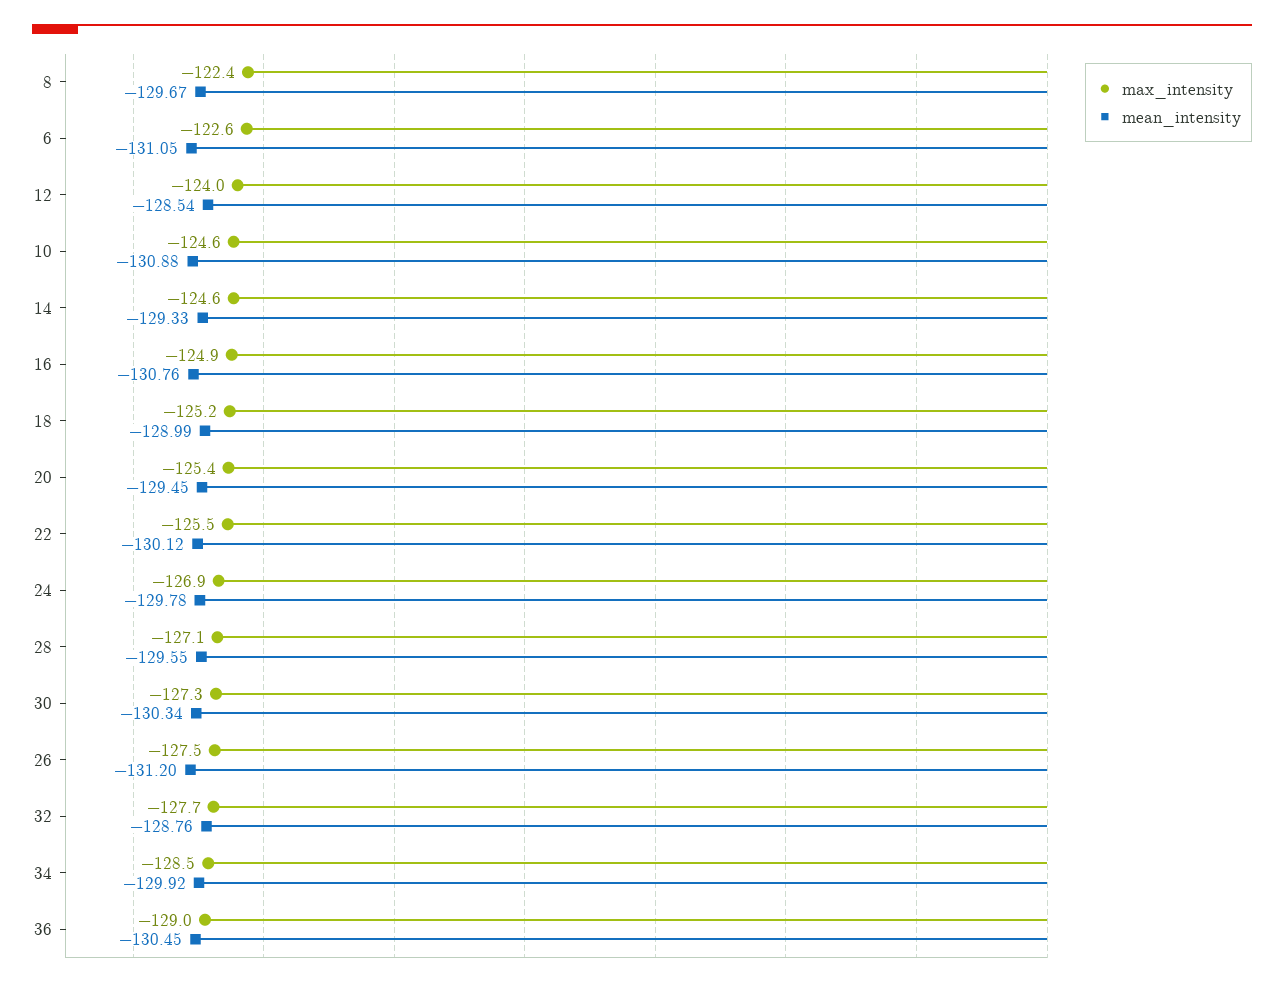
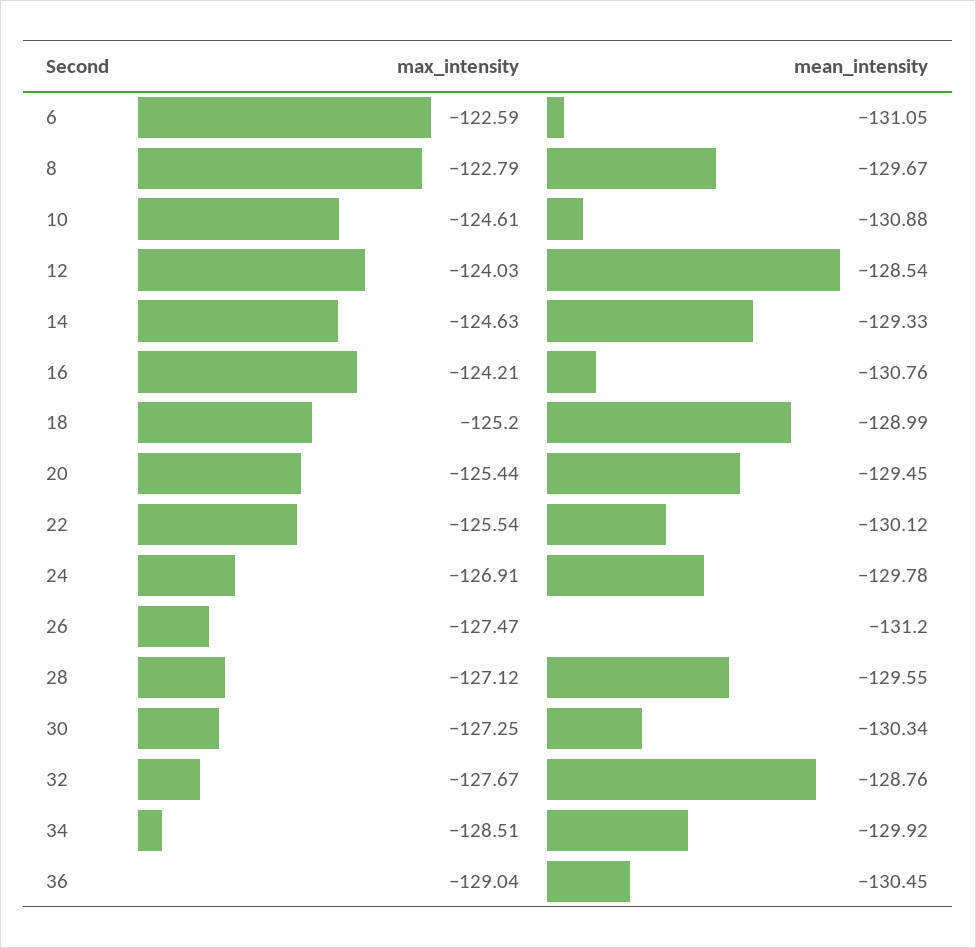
max_intensity, 8: -122.4 -> -122.79
max_intensity, 16: -124.9 -> -124.21

